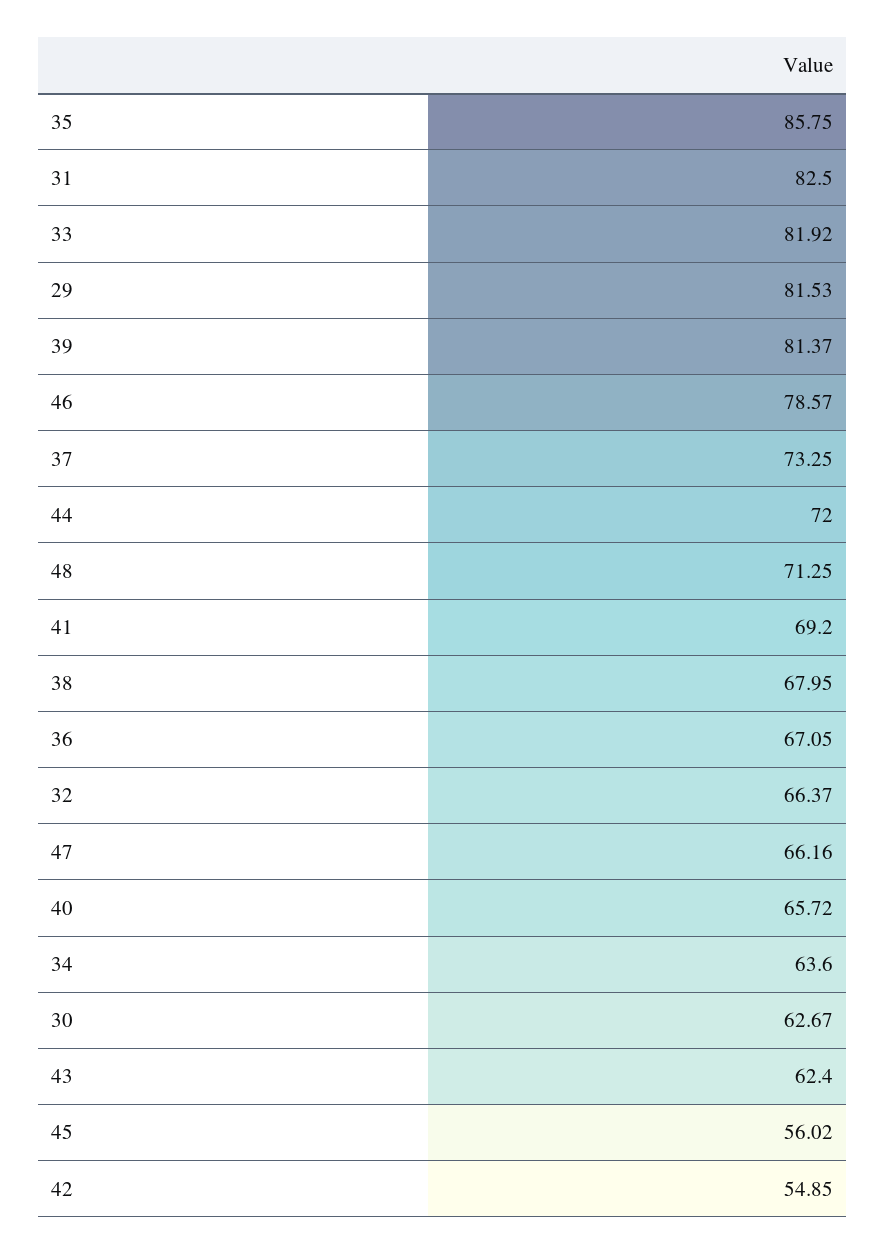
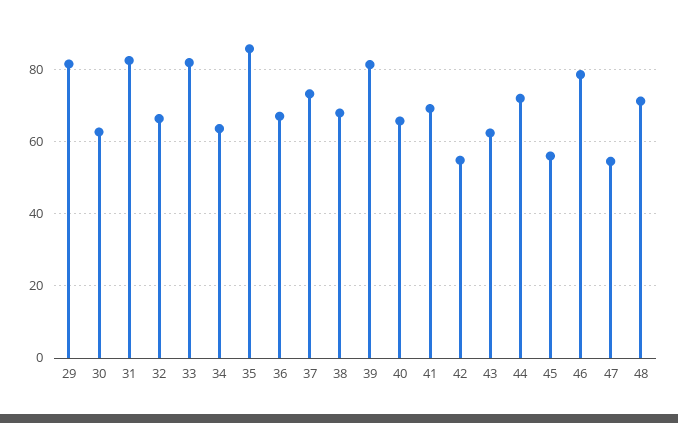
47: 66.16 -> 54

